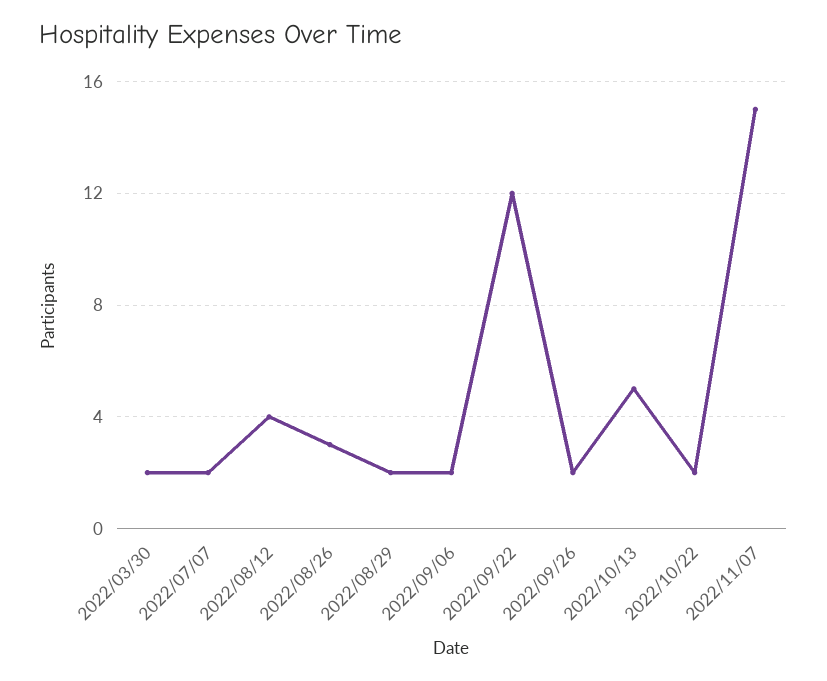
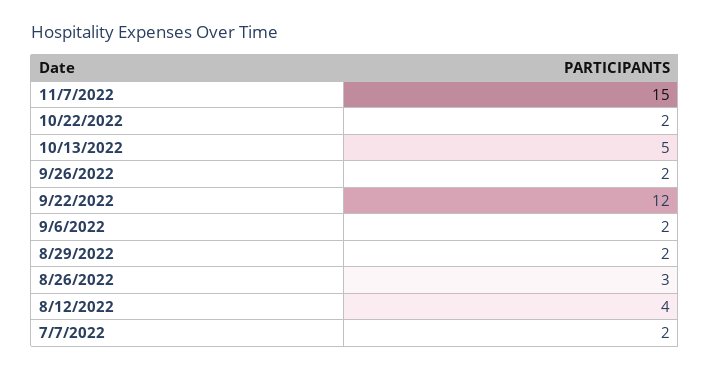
2022/03/30: 2 -> none

